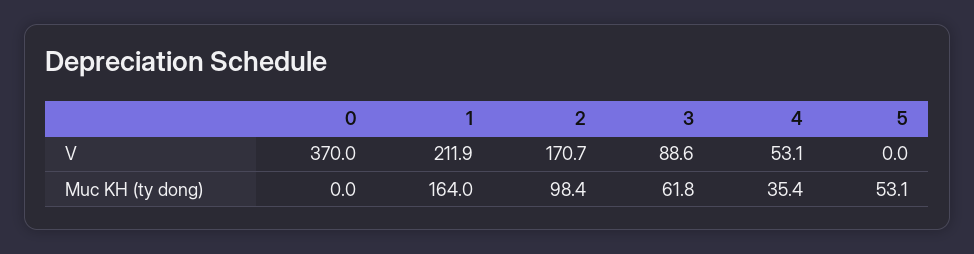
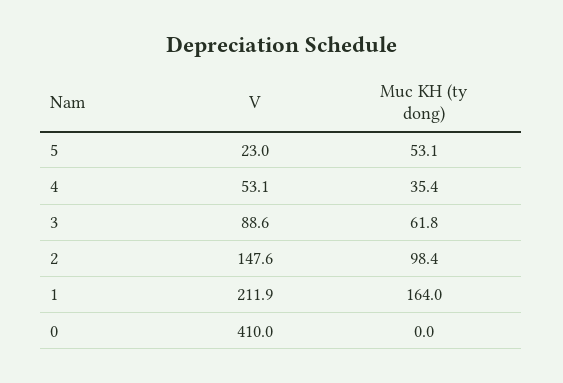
0, V: 370 -> 410
2, V: 170.7 -> 147.6
5, V: 0 -> 23

